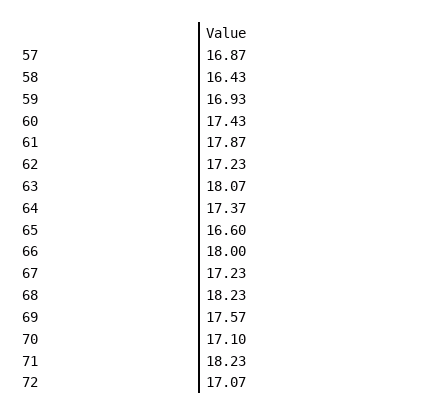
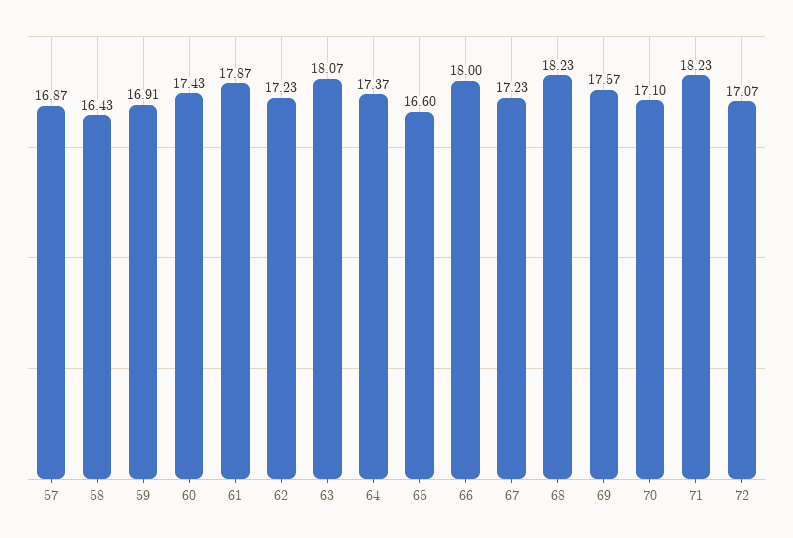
59: 16.93 -> 16.91

